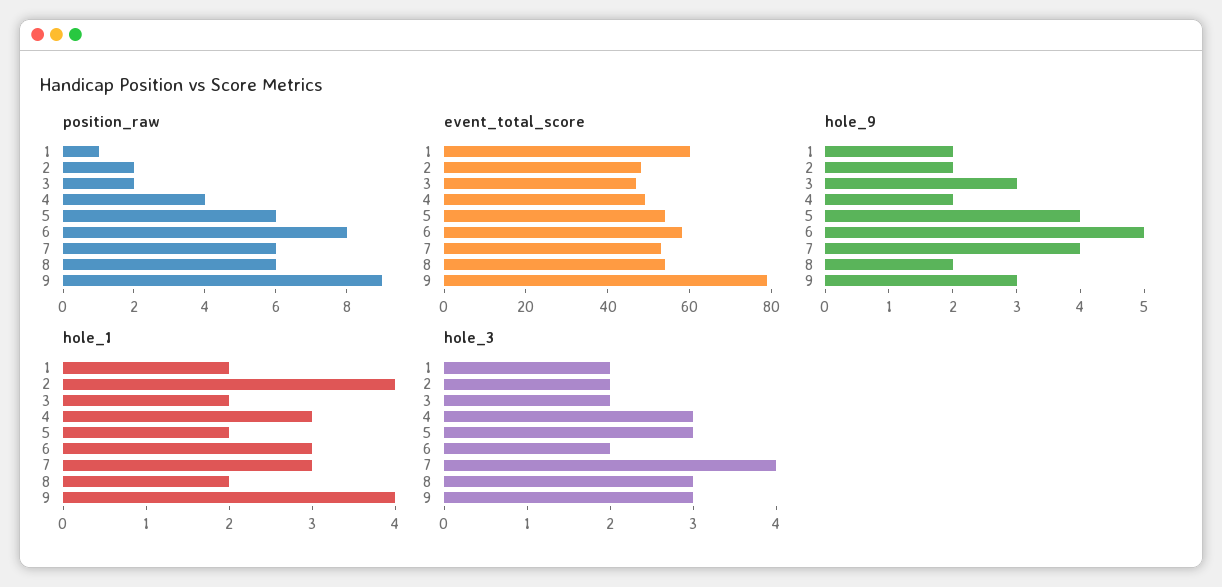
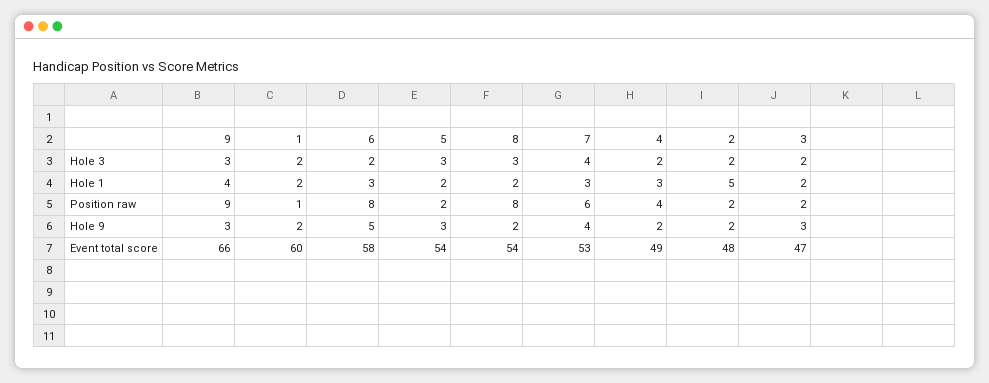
position_raw, 5: 6 -> 2
position_raw, 8: 6 -> 8
event_total_score, 9: 80 -> 66
hole_9, 5: 4 -> 3
hole_1, 2: 4 -> 5
hole_3, 4: 3 -> 2

